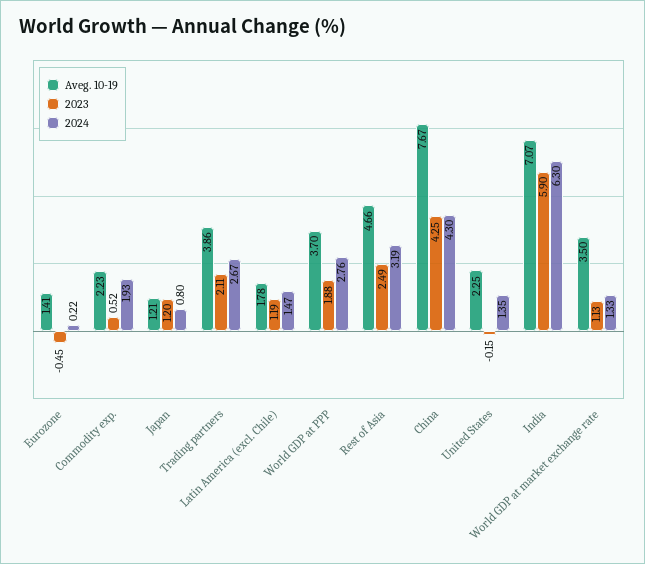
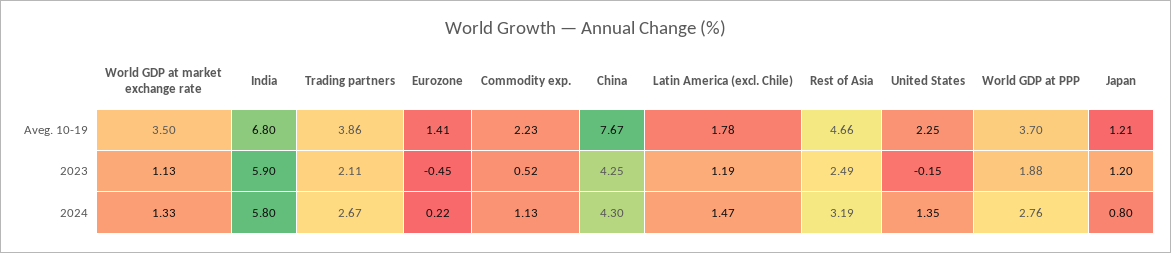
2024, Commodity exp.: 1.93 -> 1.13
Aveg. 10-19, India: 7.07 -> 6.8
2024, India: 6.3 -> 5.8

